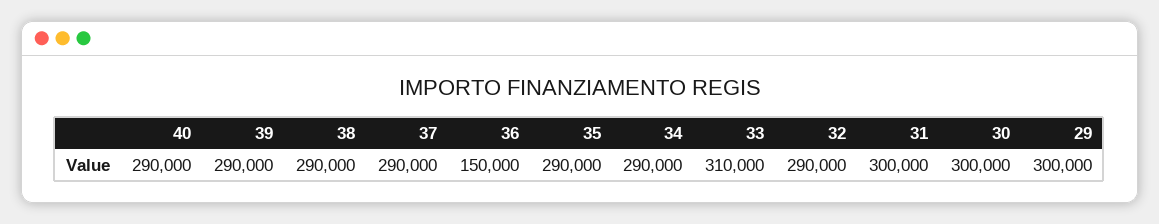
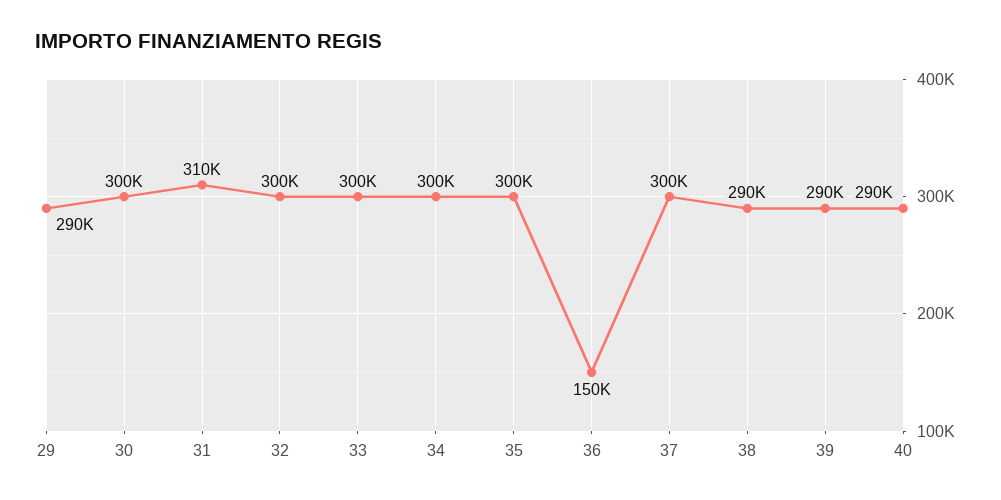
37: 290000 -> 300000
35: 290000 -> 300000
34: 290000 -> 300000
33: 310000 -> 300000
32: 290000 -> 300000
31: 300000 -> 310000
29: 300000 -> 290000

